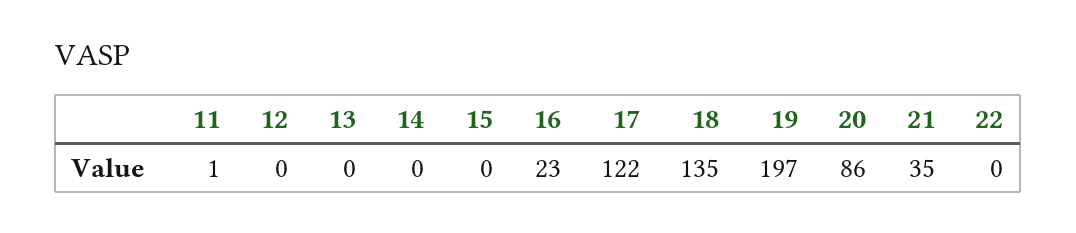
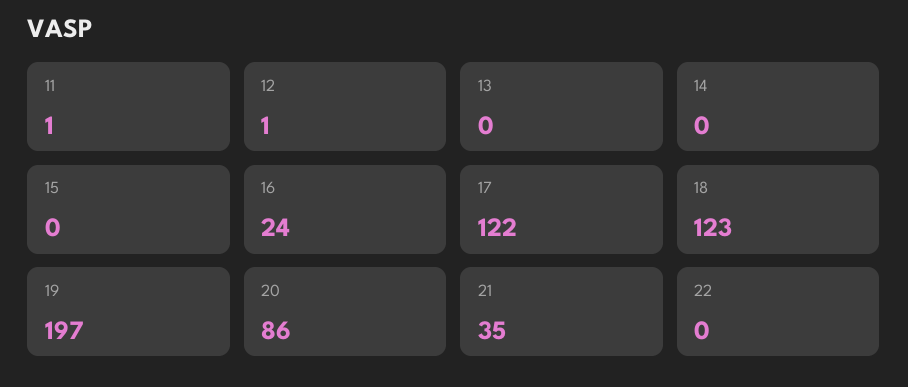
12: 0 -> 1
16: 23 -> 24
18: 135 -> 123

